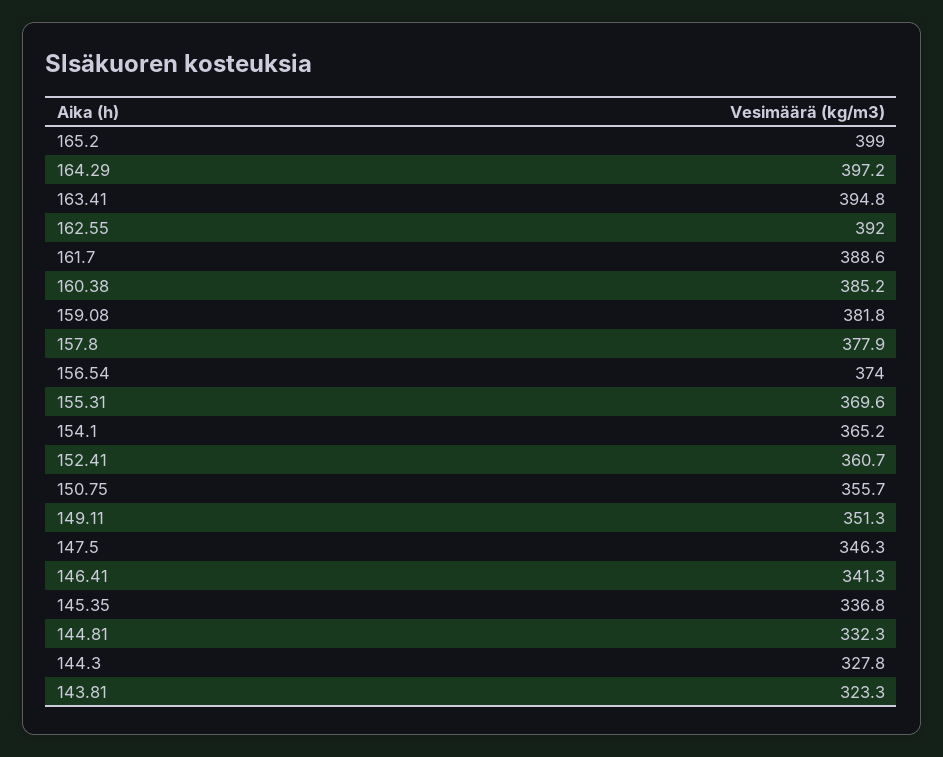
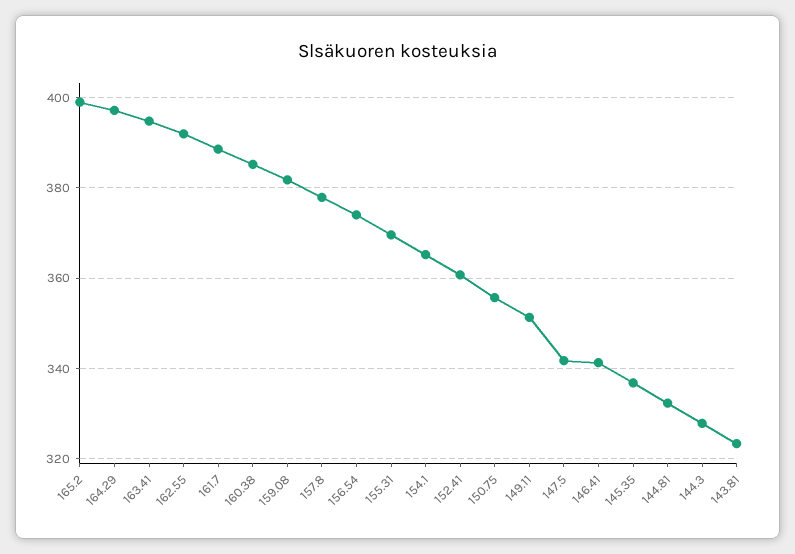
147.5: 346.3 -> 342

